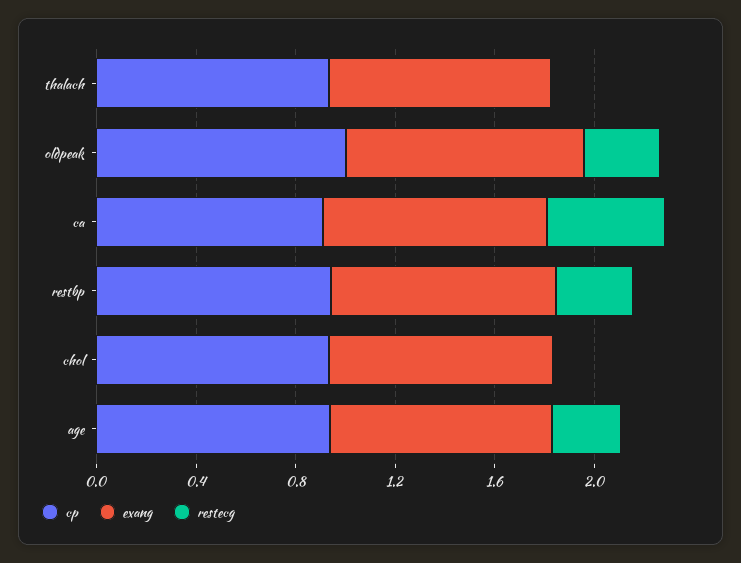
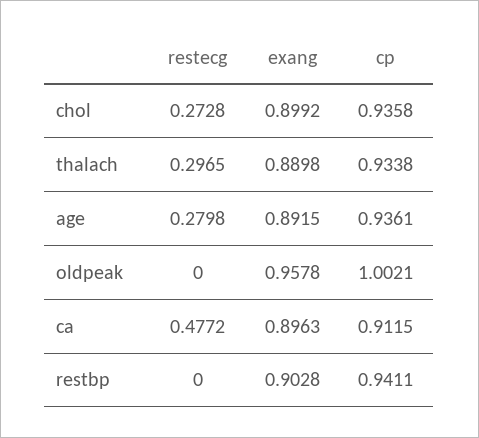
restecg, thalach: 0 -> 0.2965
restecg, oldpeak: 0.3 -> 0
restecg, restbp: 0.3 -> 0
restecg, chol: 0 -> 0.2728

